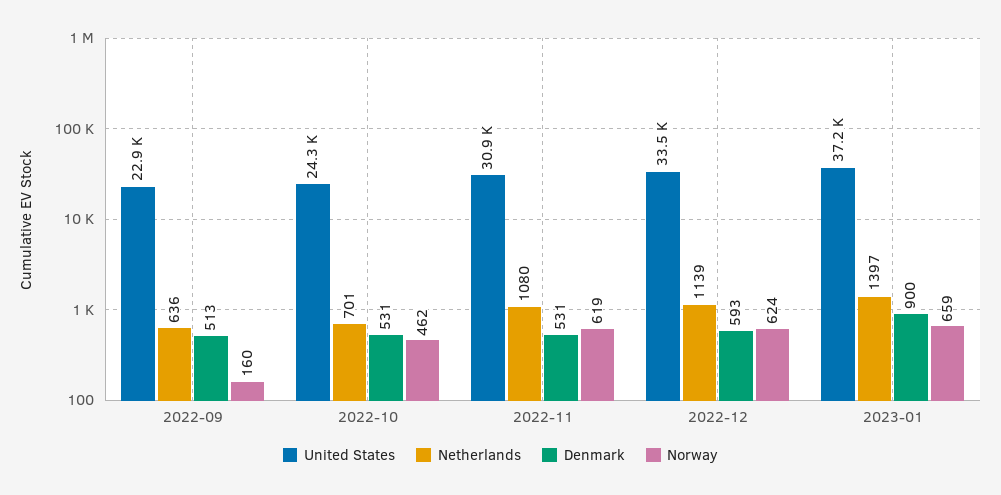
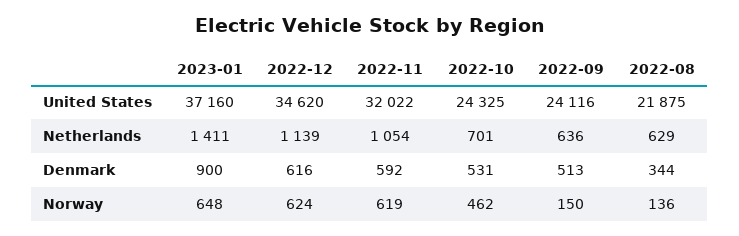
United States, 2022-09: 22900 -> 24116
Norway, 2022-09: 160 -> 150
United States, 2022-11: 30900 -> 32022
Netherlands, 2022-11: 1080 -> 1054
Denmark, 2022-11: 531 -> 592
United States, 2022-12: 33500 -> 34620
Denmark, 2022-12: 593 -> 616
Netherlands, 2023-01: 1397 -> 1411
Norway, 2023-01: 659 -> 648
United States, 2022-08: none -> 21875
Netherlands, 2022-08: none -> 629
Denmark, 2022-08: none -> 344
Norway, 2022-08: none -> 136

